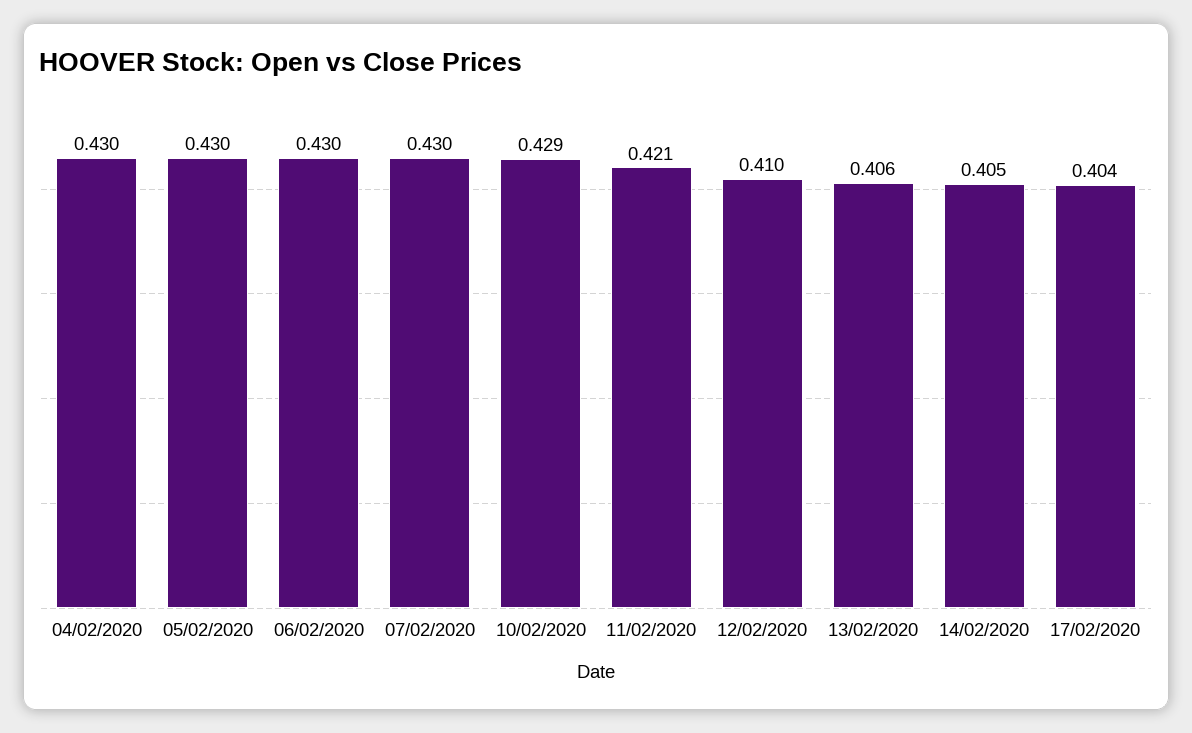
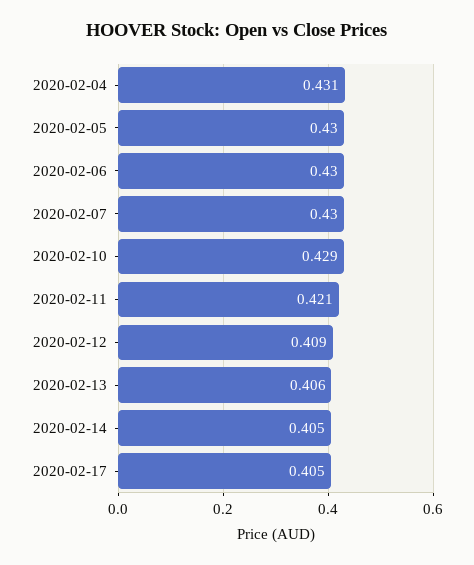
04/02/2020: 0.43 -> 0.431
12/02/2020: 0.41 -> 0.409
17/02/2020: 0.404 -> 0.405

